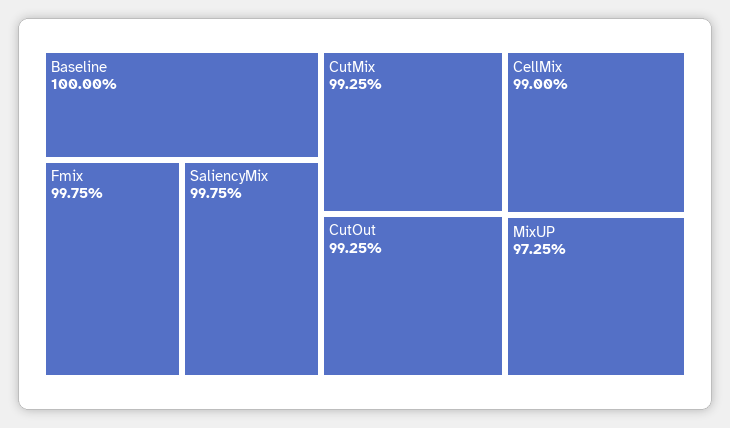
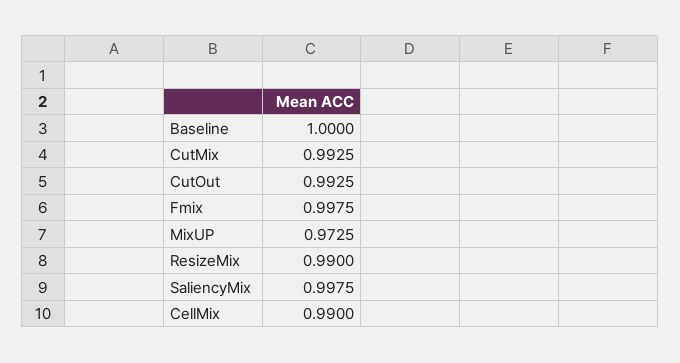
ResizeMix: none -> 0.99

